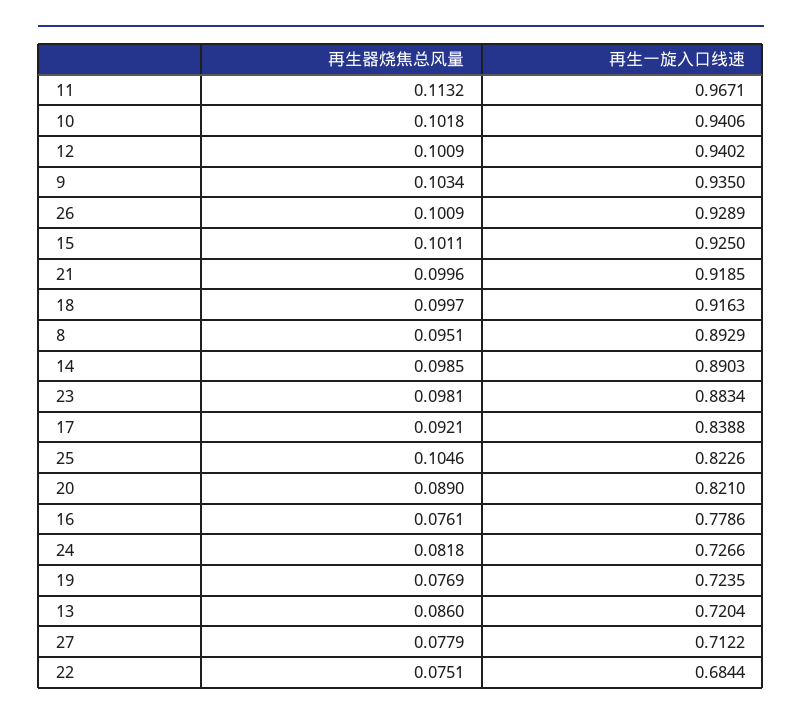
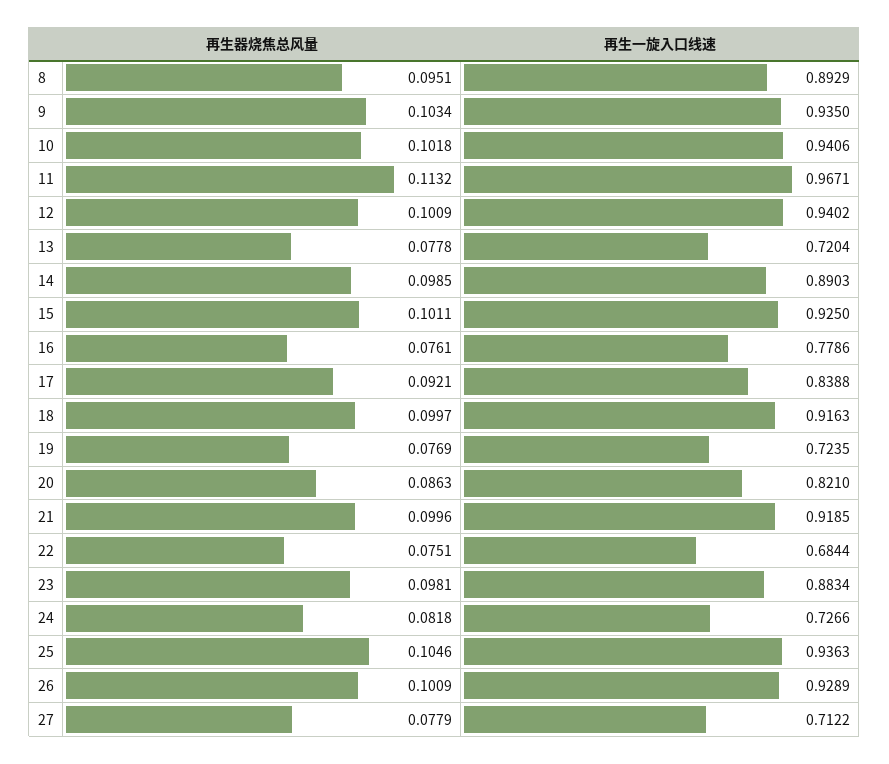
再生一旋入口线速, 25: 0.8226 -> 0.9363
再生器烧焦总风量, 20: 0.089 -> 0.0863
再生器烧焦总风量, 13: 0.086 -> 0.0778

